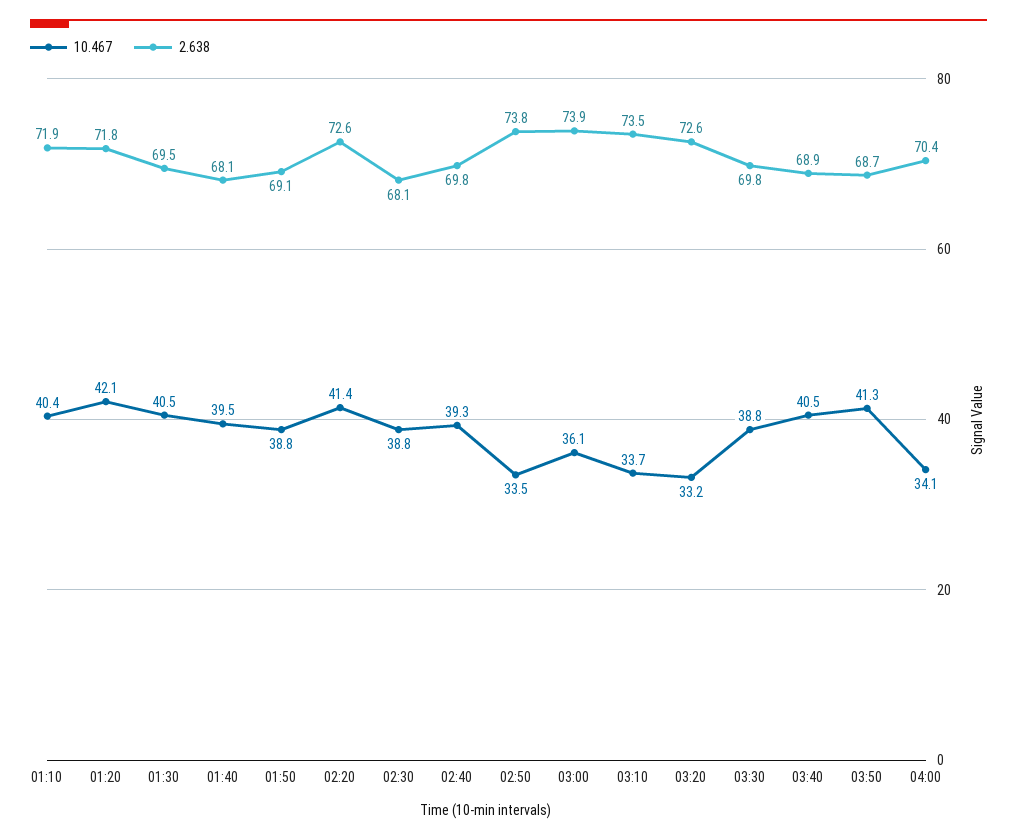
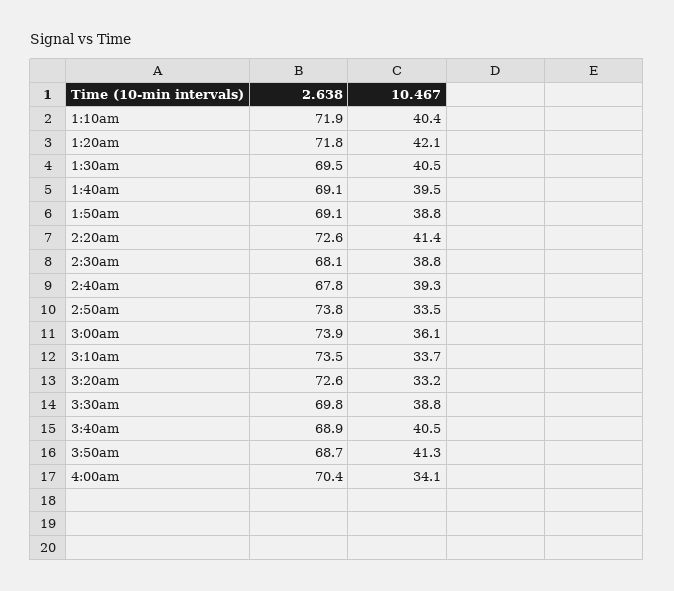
2.638, 01:40: 68.1 -> 69.1
2.638, 02:40: 69.8 -> 67.8

